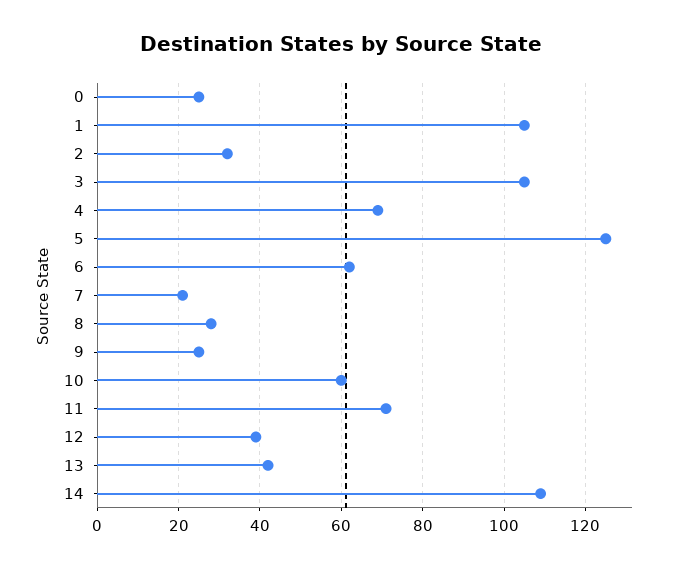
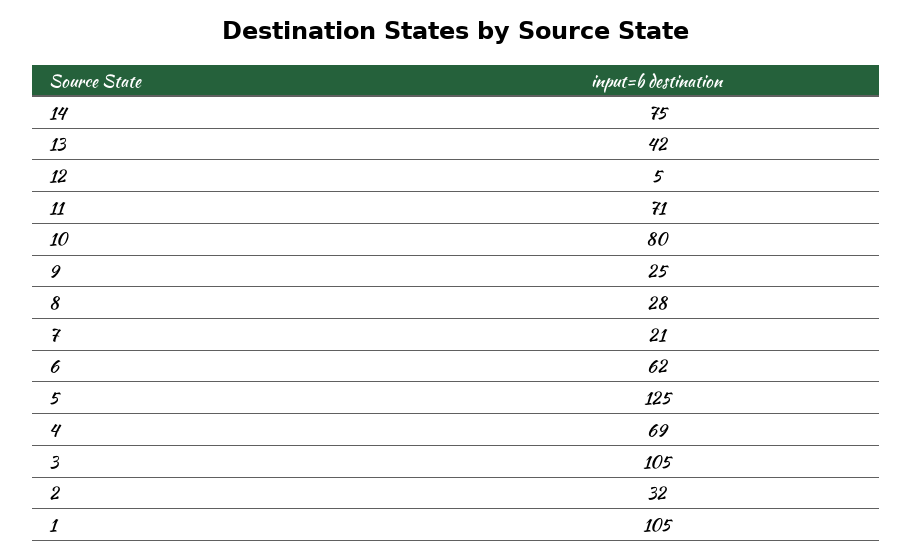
0: 25 -> none
10: 60 -> 80
12: 40 -> 5
14: 110 -> 75

